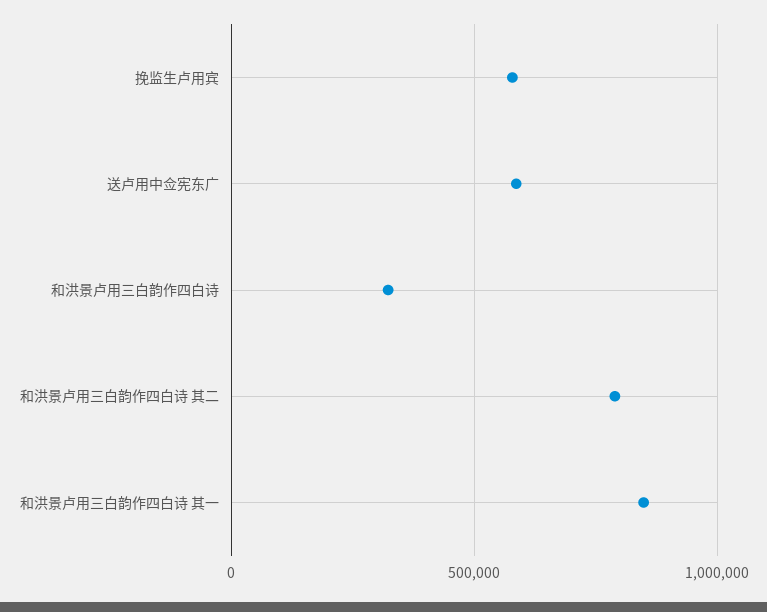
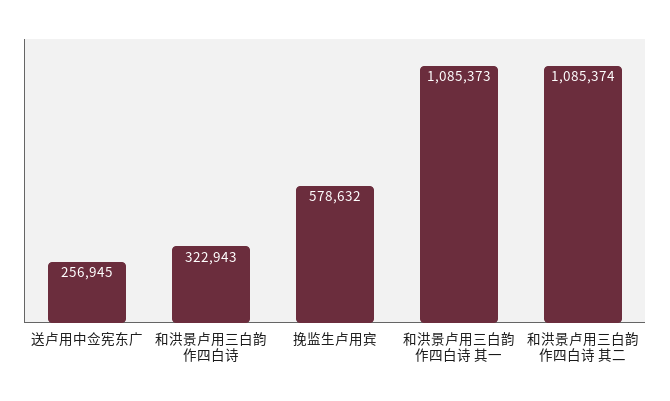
送卢用中佥宪东广: 600000 -> 256945
和洪景卢用三白韵作四白诗 其二: 800000 -> 1085374
和洪景卢用三白韵作四白诗 其一: 850000 -> 1085373

